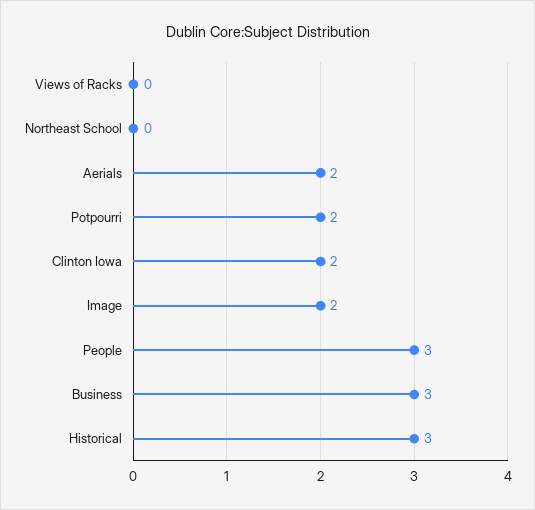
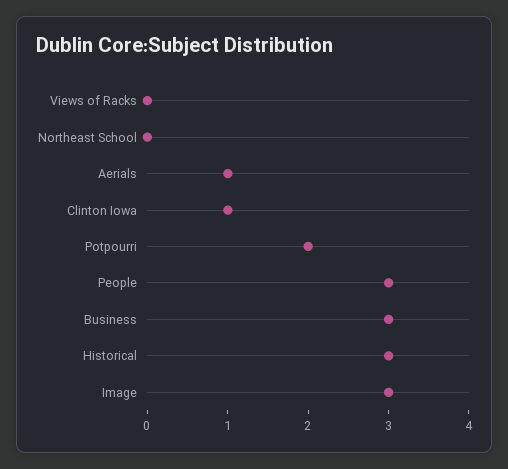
Aerials: 2 -> 1
Clinton Iowa: 2 -> 1
Image: 2 -> 3

